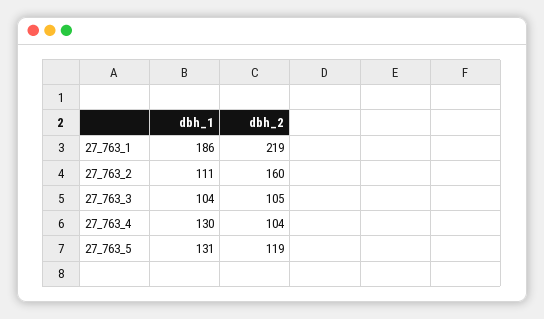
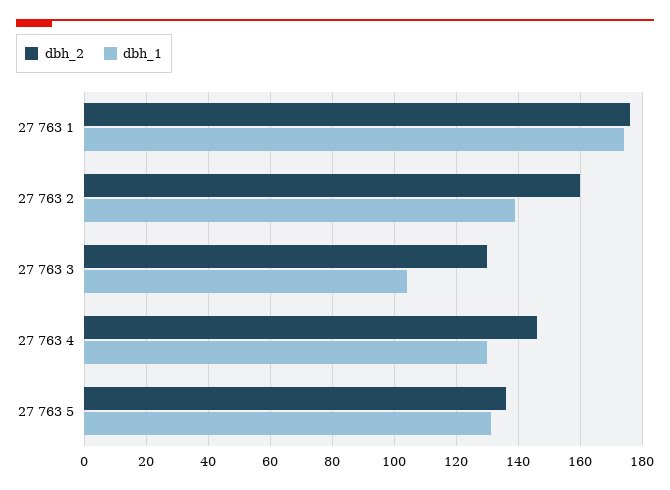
dbh_1, 27_763_1: 186 -> 175
dbh_2, 27_763_1: 219 -> 175
dbh_1, 27_763_2: 111 -> 140
dbh_2, 27_763_3: 105 -> 130
dbh_2, 27_763_4: 104 -> 145
dbh_2, 27_763_5: 119 -> 135

